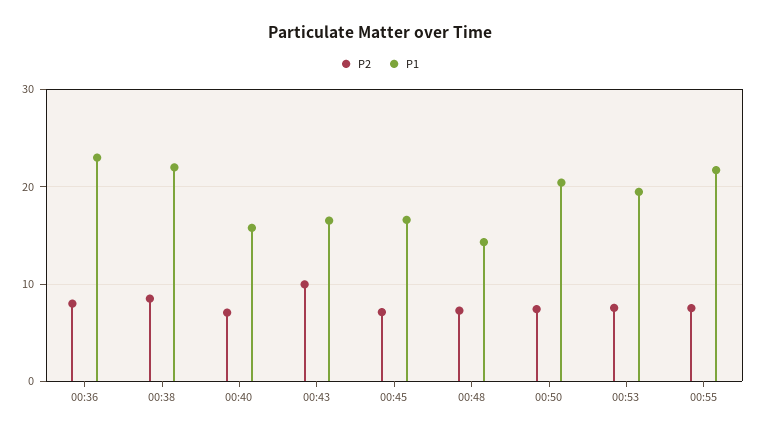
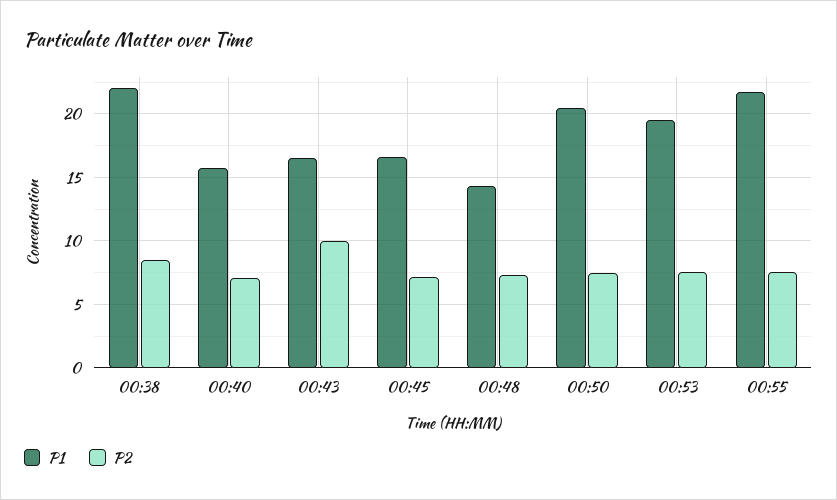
P2, 00:36: 8 -> none
P1, 00:36: 23 -> none

